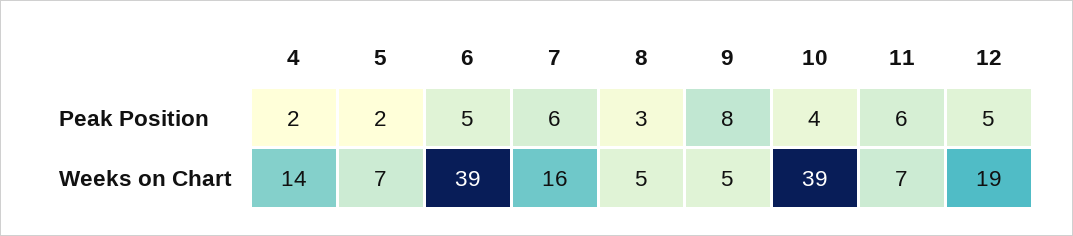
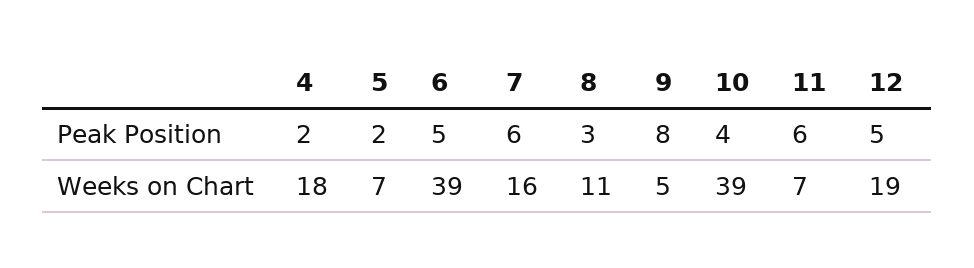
4, Weeks on Chart: 14 -> 18
8, Weeks on Chart: 5 -> 11

